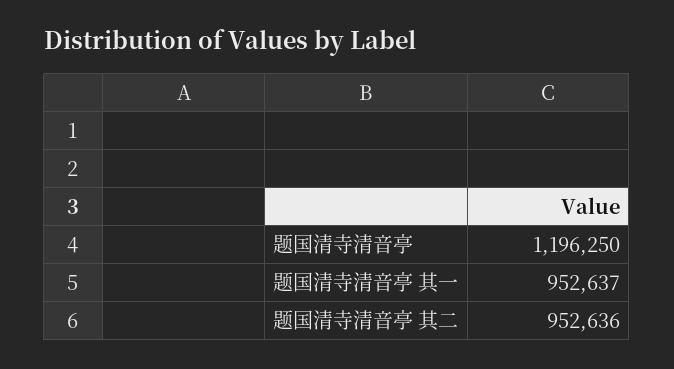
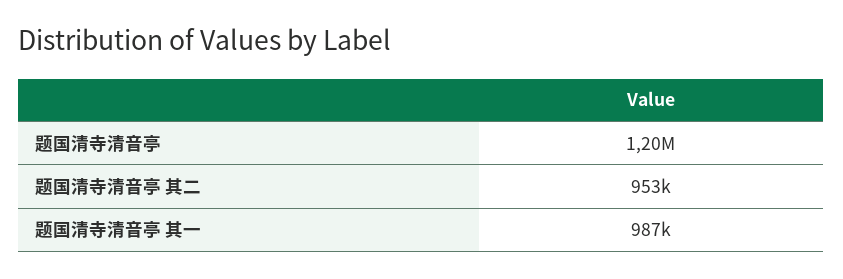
题国清寺清音亭 其一: 952637 -> 987000

